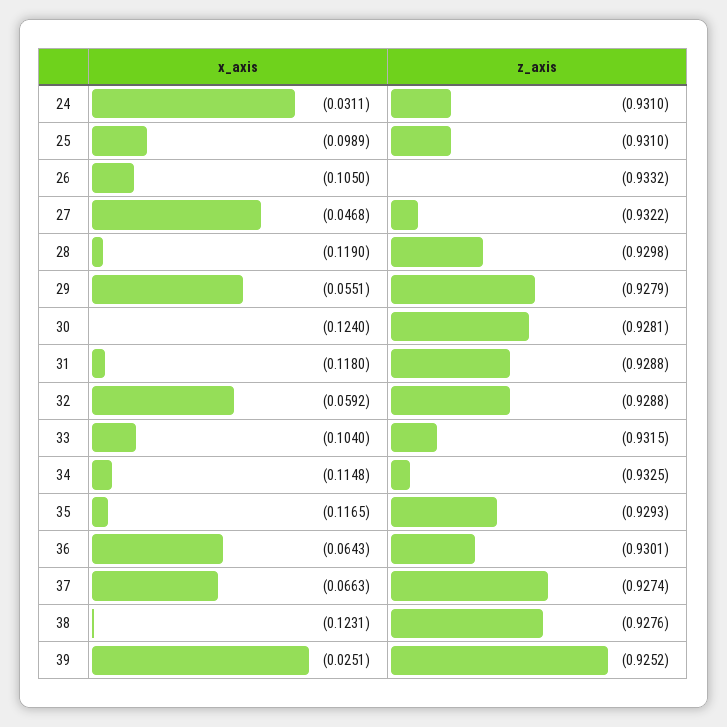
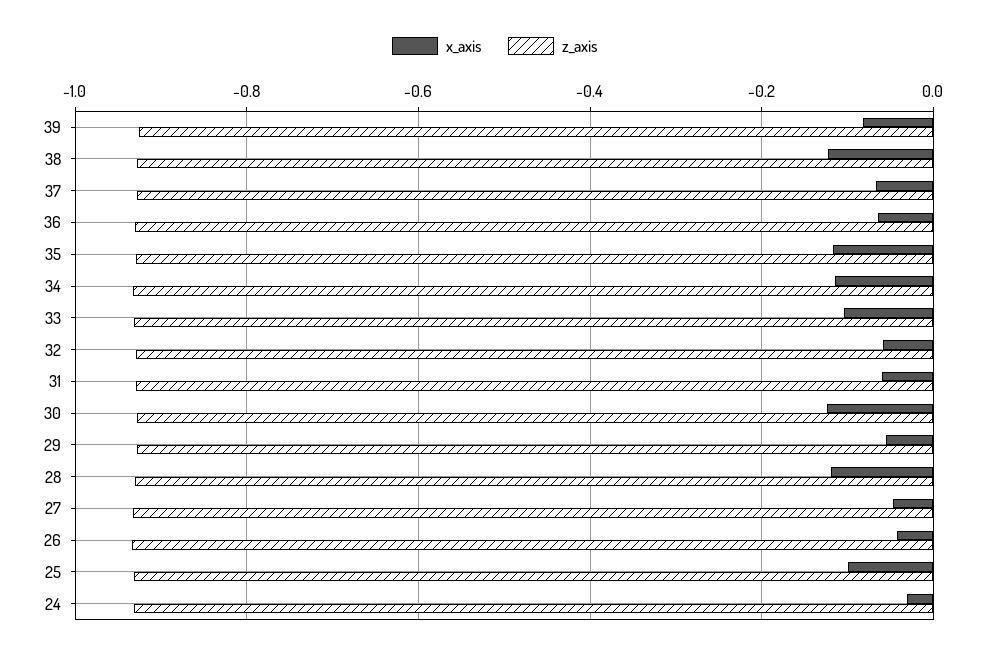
x_axis, 26: -0.105 -> -0.04
x_axis, 31: -0.118 -> -0.06
x_axis, 39: -0.0251 -> -0.08

